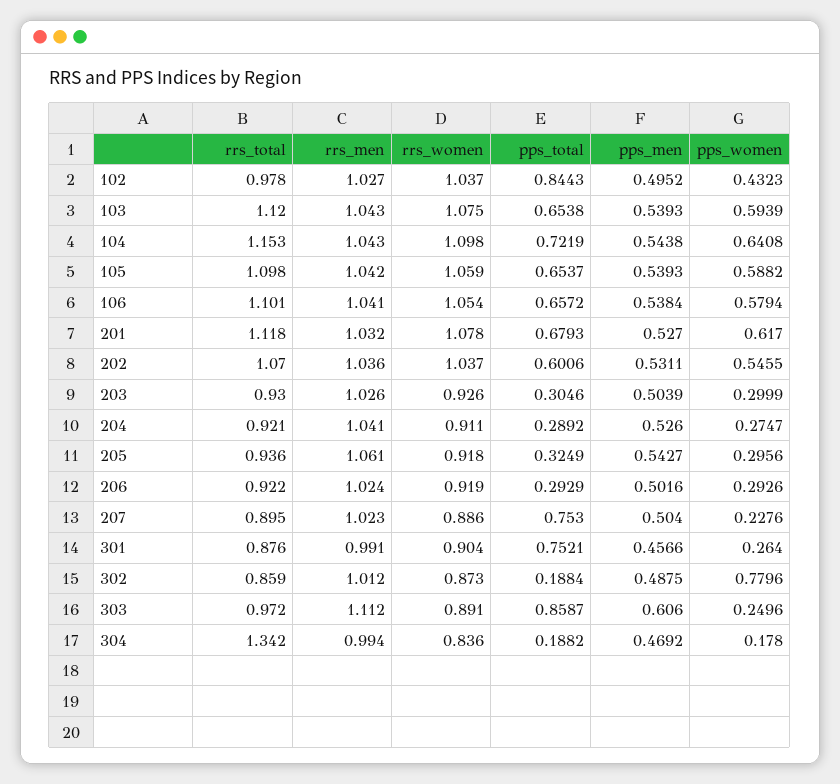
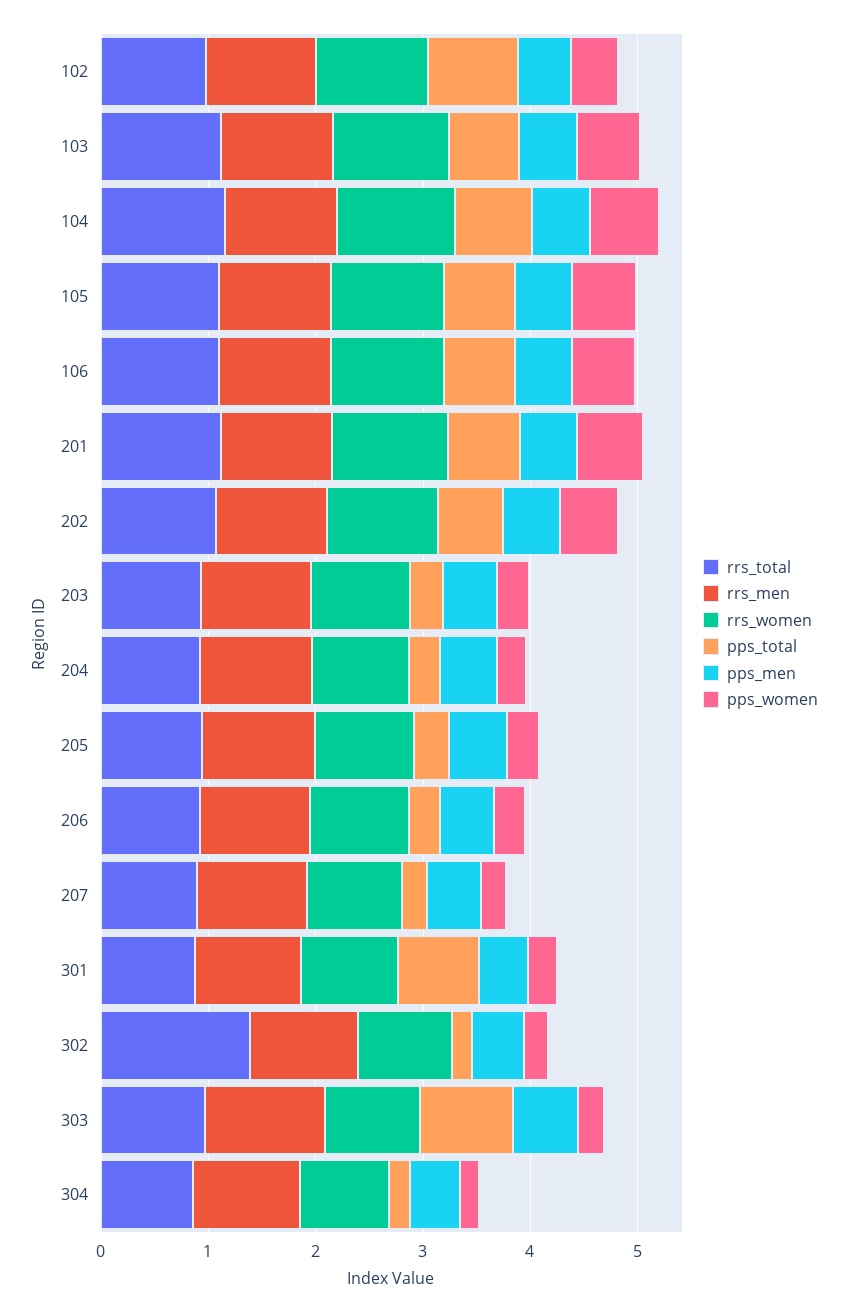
pps_total, 207: 0.753 -> 0.2
rrs_total, 302: 0.859 -> 1.4
pps_women, 302: 0.7796 -> 0.2
rrs_total, 304: 1.342 -> 0.8

